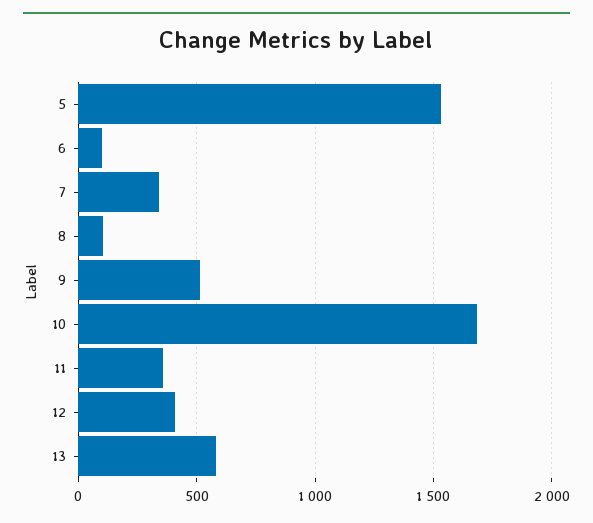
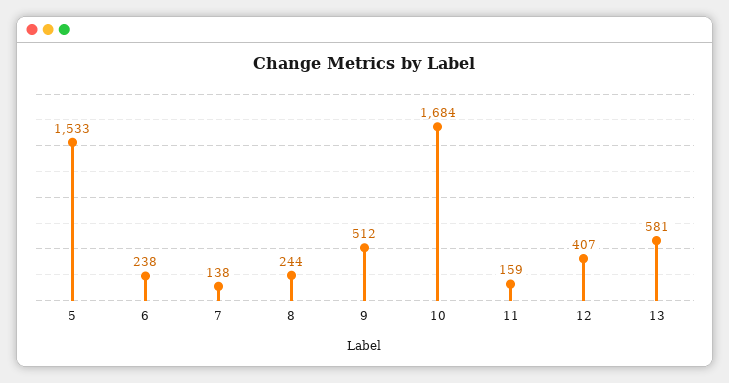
6: 100 -> 238
7: 350 -> 138
8: 100 -> 244
11: 350 -> 159

